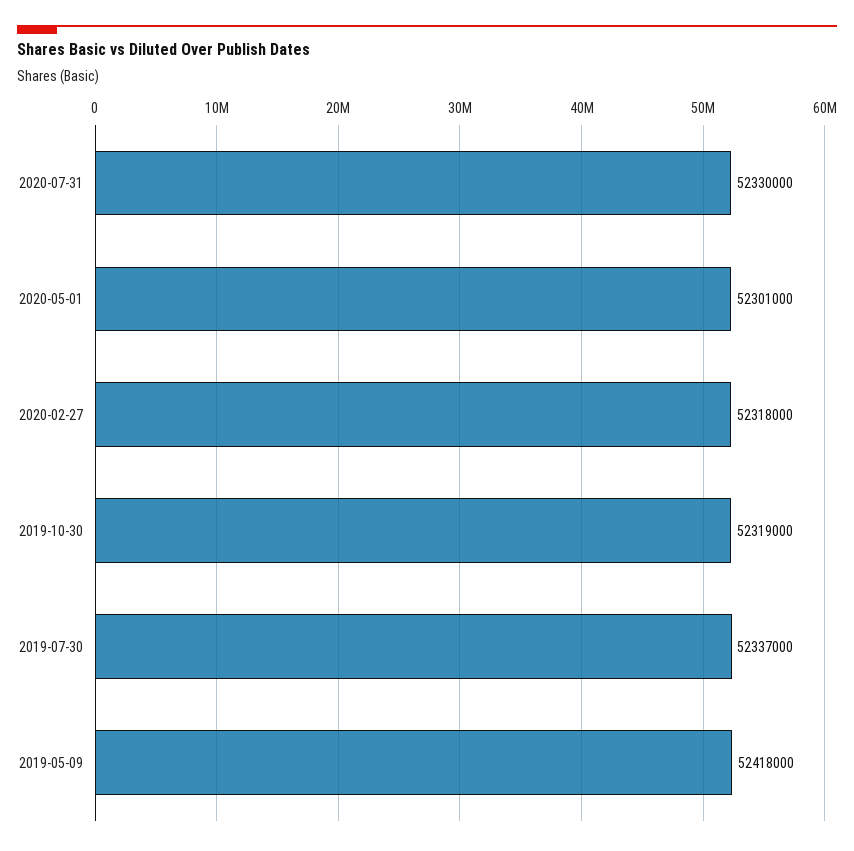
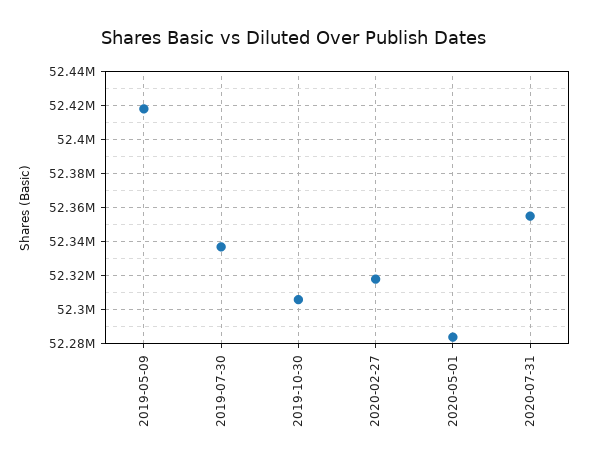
2020-07-31: 52330000 -> 52355000
2020-05-01: 52301000 -> 52285000
2019-10-30: 52319000 -> 52305000

